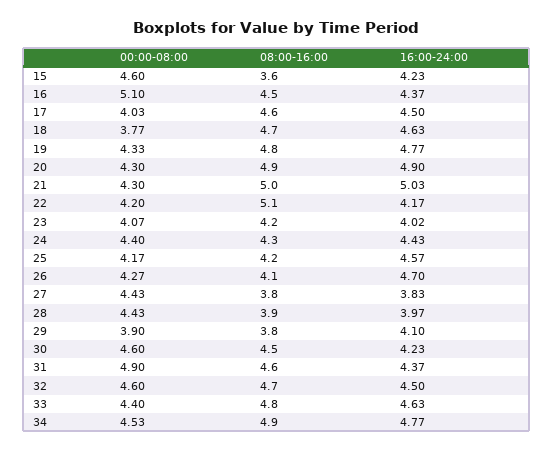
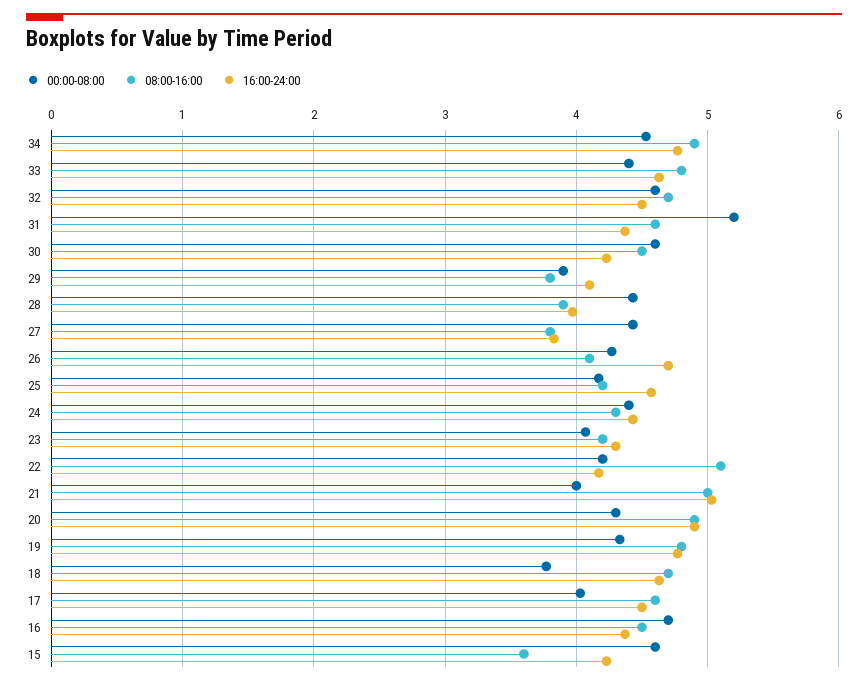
00:00-08:00, 16: 5.1 -> 4.7
00:00-08:00, 21: 4.3 -> 4
16:00-24:00, 23: 4.02 -> 4.3
00:00-08:00, 31: 4.9 -> 5.2

